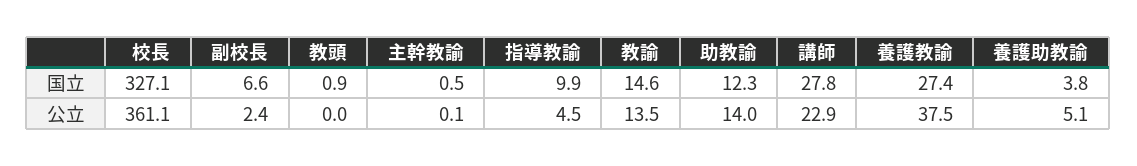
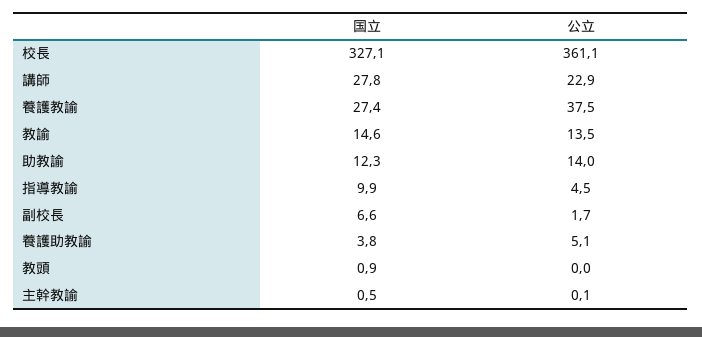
副校長, 公立: 2.4 -> 1.7

